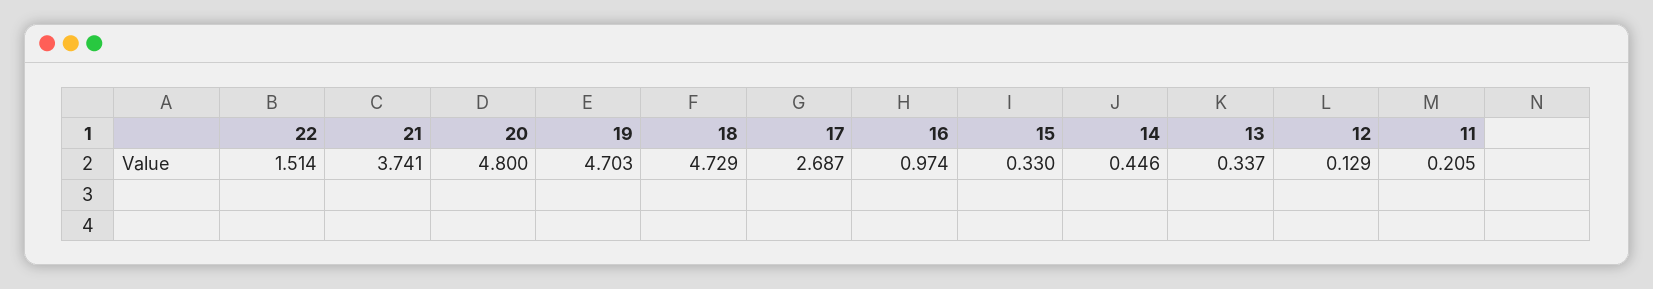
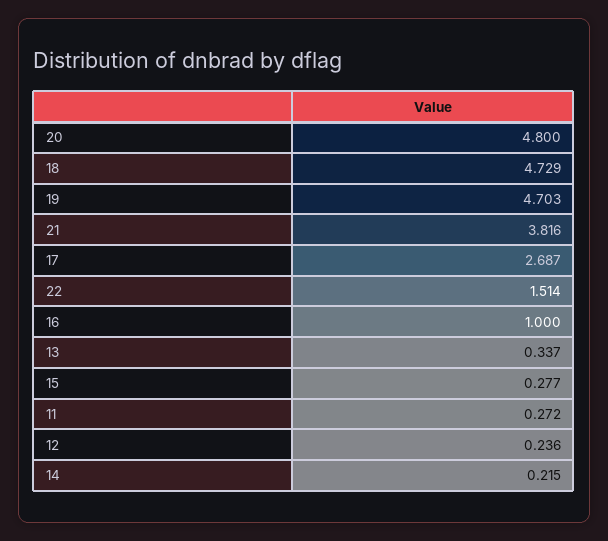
21: 3.741 -> 3.816
16: 0.974 -> 1
15: 0.33 -> 0.277
14: 0.446 -> 0.215
12: 0.129 -> 0.236
11: 0.205 -> 0.272

